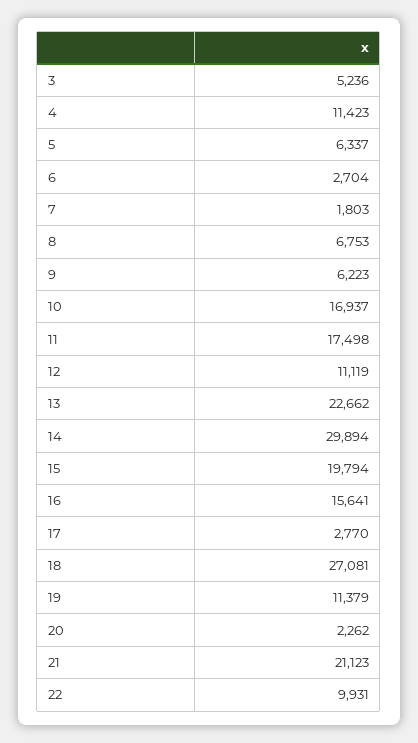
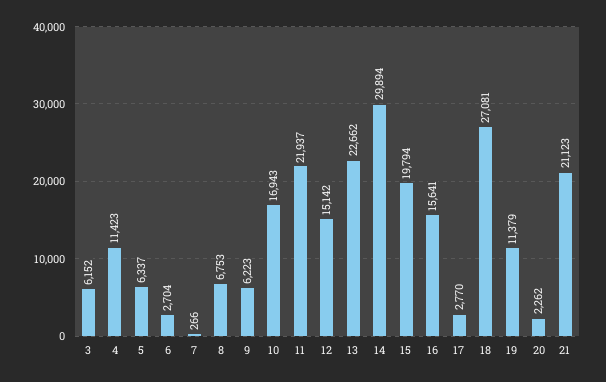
3: 5236 -> 6152
7: 1803 -> 266
10: 16937 -> 16943
11: 17498 -> 21937
12: 11119 -> 15142
22: 9931 -> none

